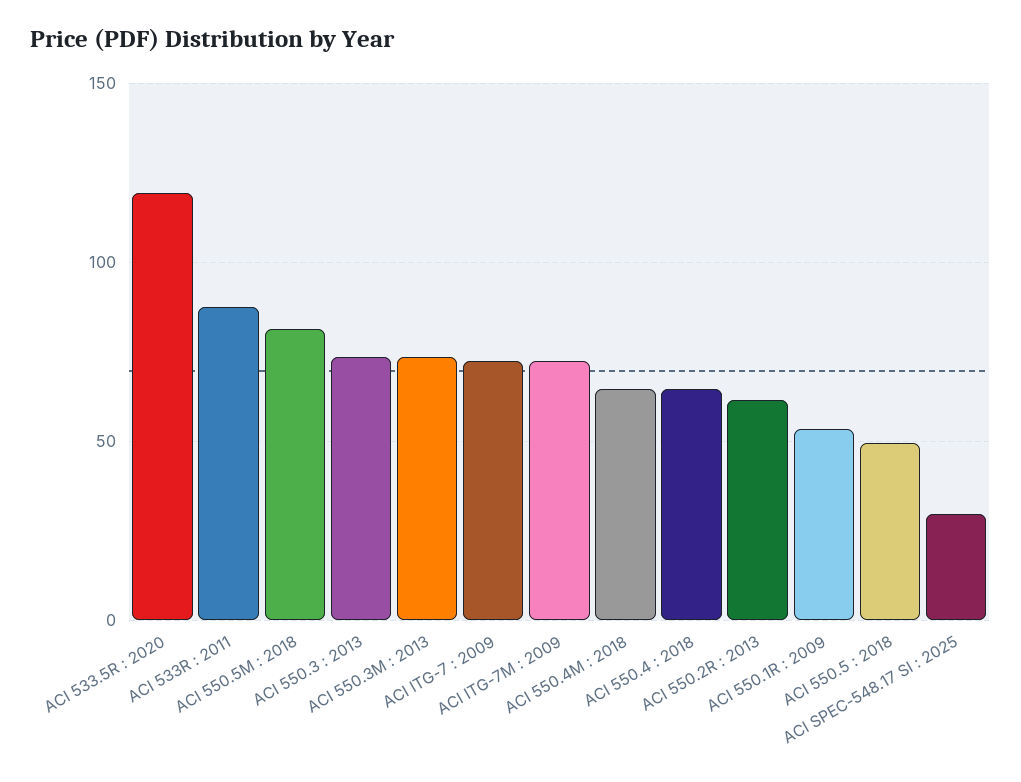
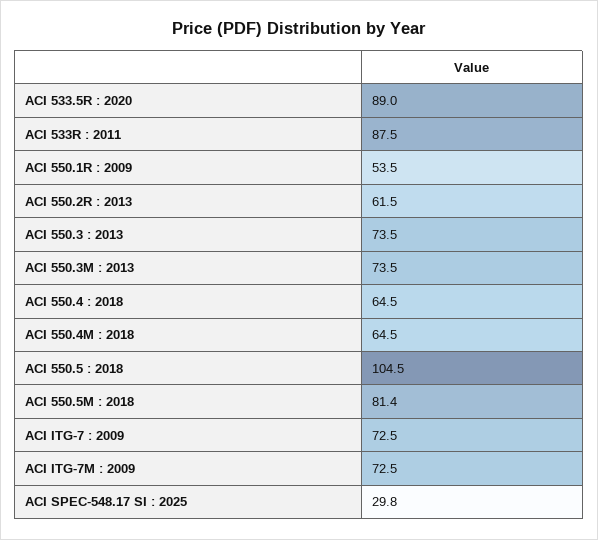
ACI 533.5R : 2020: 120 -> 89
ACI 550.5 : 2018: 50 -> 104.5

